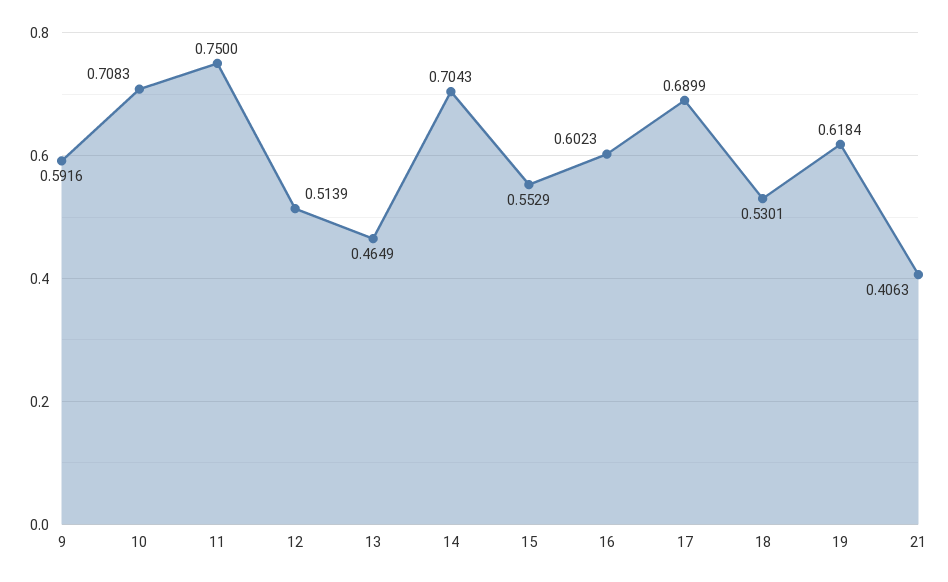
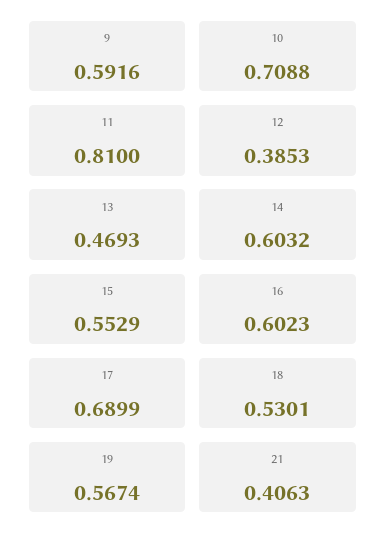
10: 0.7083 -> 0.7088
11: 0.75 -> 0.81
12: 0.5139 -> 0.3853
13: 0.4649 -> 0.4693
14: 0.7043 -> 0.6032
19: 0.6184 -> 0.5674

